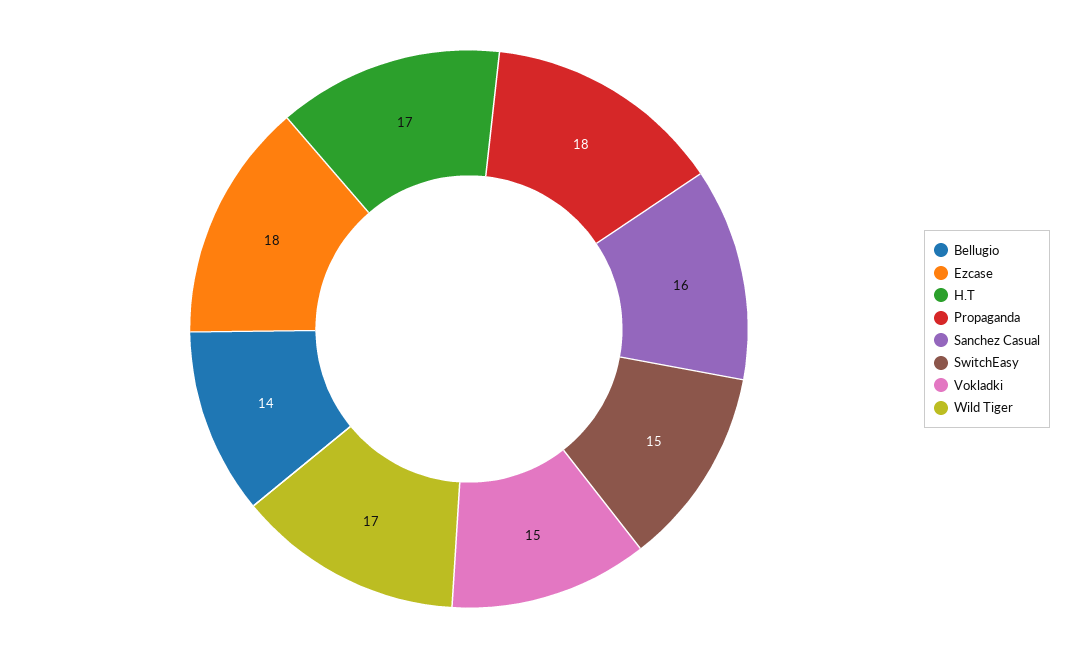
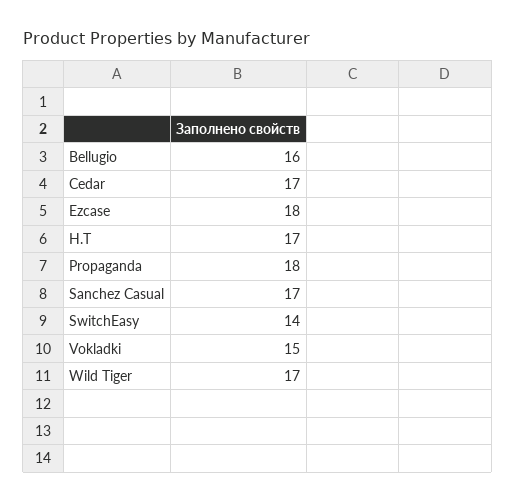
Bellugio: 14 -> 16
Sanchez Casual: 16 -> 17
SwitchEasy: 15 -> 14
Cedar: none -> 17

